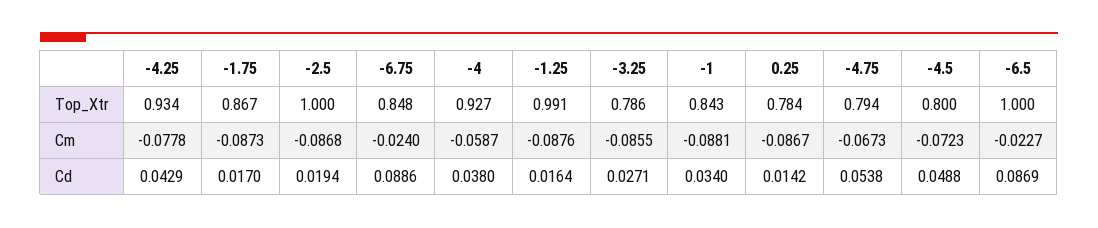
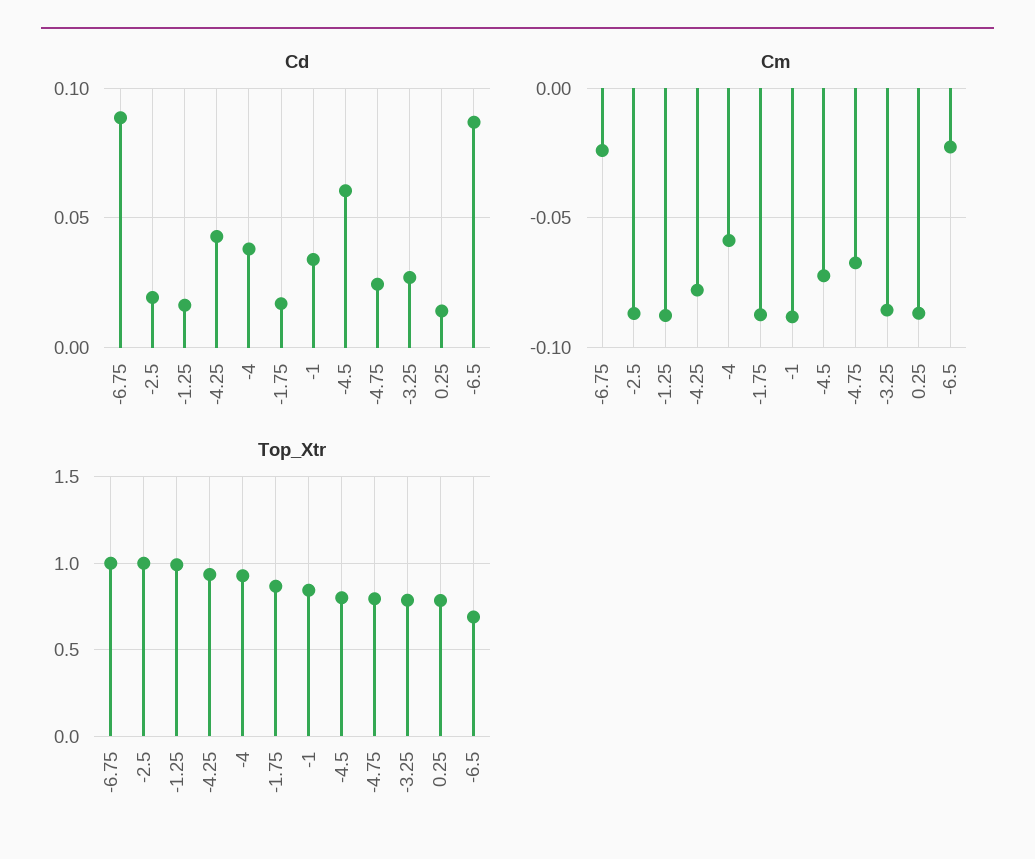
Top_Xtr, -6.75: 0.848 -> 1
Top_Xtr, -6.5: 1 -> 0.7
Cd, -4.75: 0.0538 -> 0.025
Cd, -4.5: 0.0488 -> 0.06

